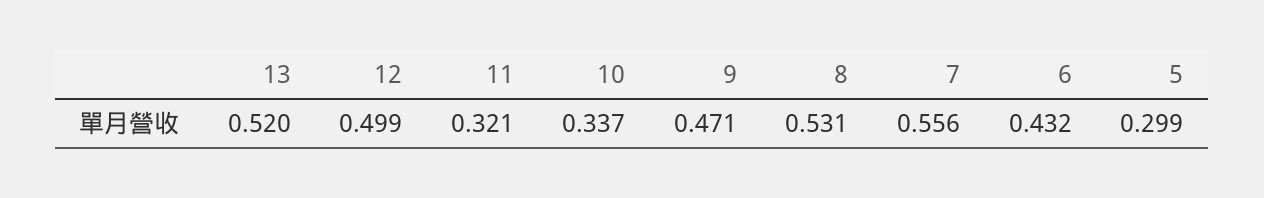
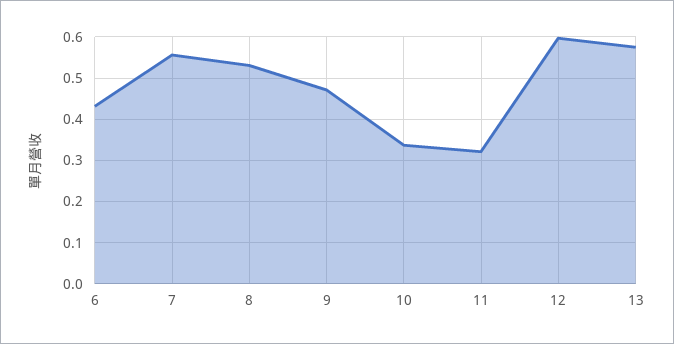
13: 0.52 -> 0.58
12: 0.499 -> 0.6
5: 0.299 -> none

